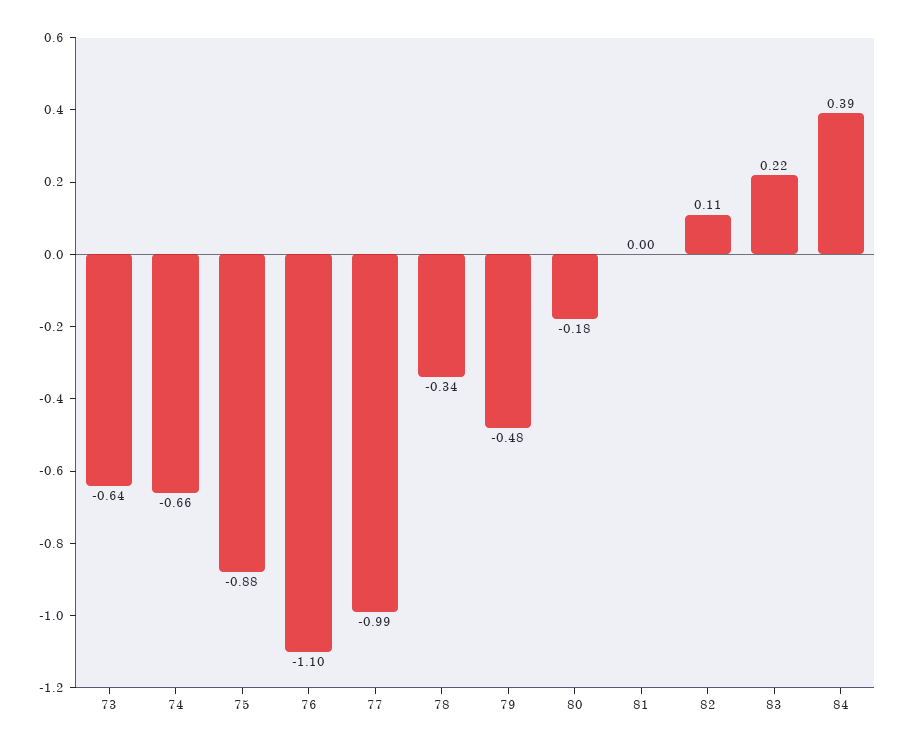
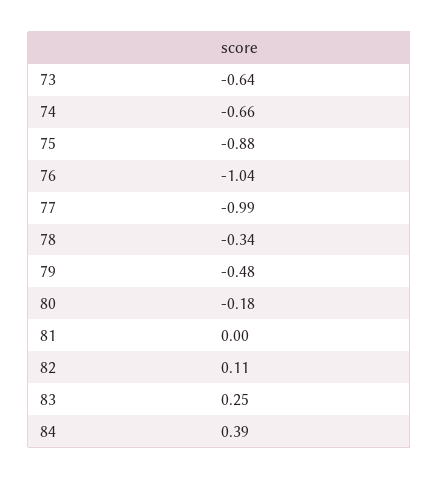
76: -1.1 -> -1.04
83: 0.22 -> 0.25

